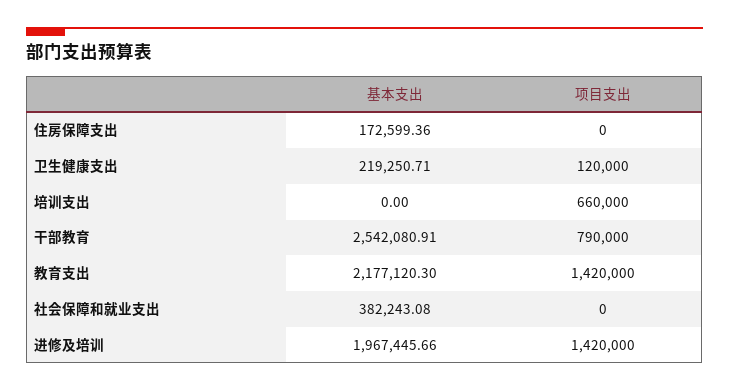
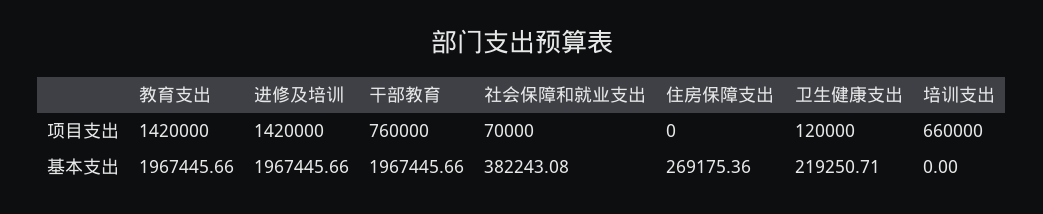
基本支出, 住房保障支出: 172599.36 -> 269175.36
基本支出, 干部教育: 2542080.91 -> 1967445.66
项目支出, 干部教育: 790000 -> 760000
基本支出, 教育支出: 2177120.3 -> 1967445.66
项目支出, 社会保障和就业支出: 0 -> 70000

